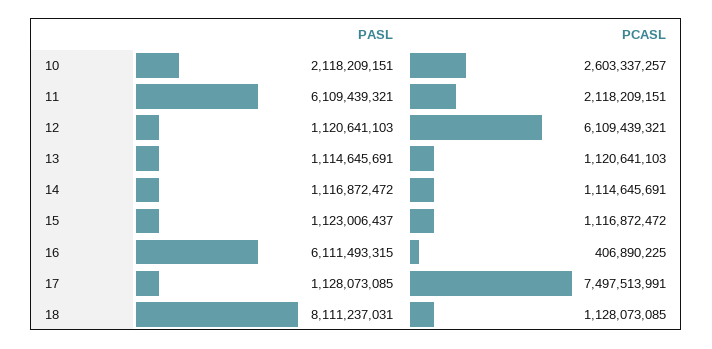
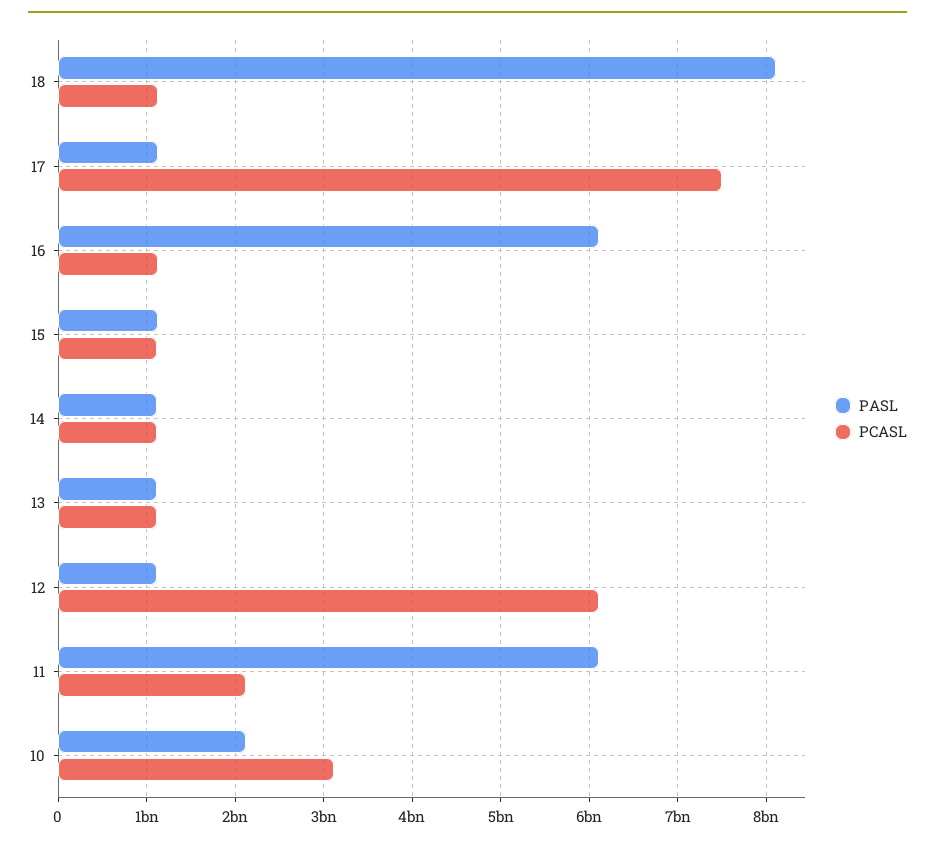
PCASL, 10: 2603337257 -> 3100000000
PCASL, 16: 406890225 -> 1100000000

